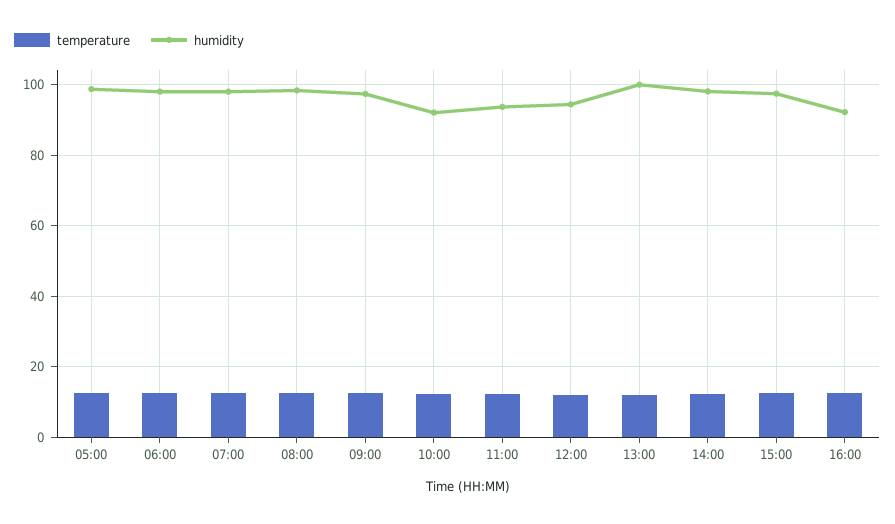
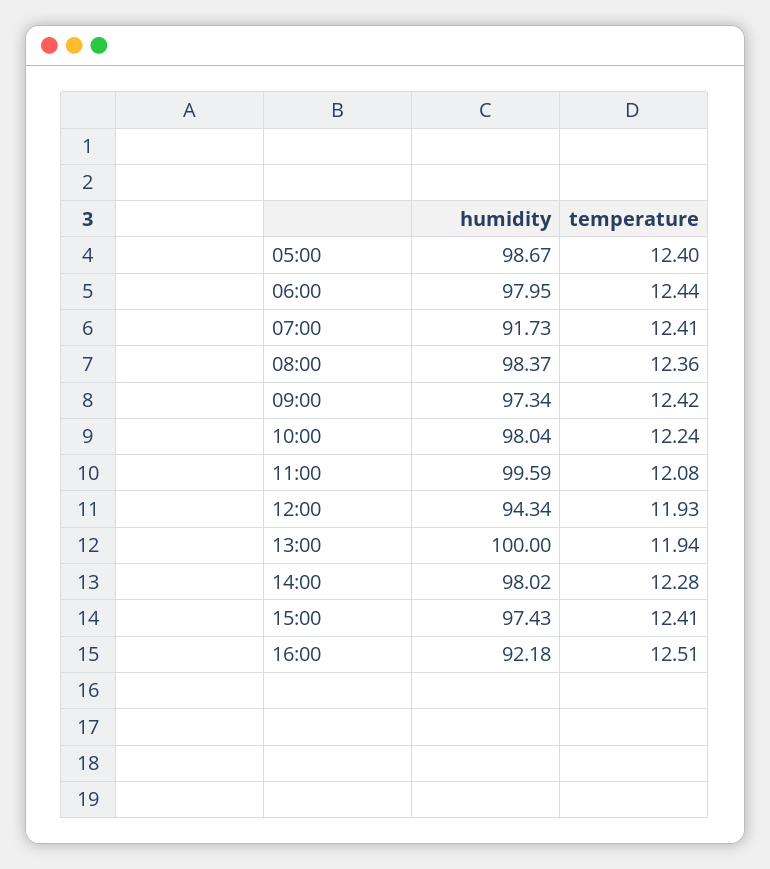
humidity, 07:00: 98 -> 91.73
humidity, 10:00: 92 -> 98.04
humidity, 11:00: 94 -> 99.59

